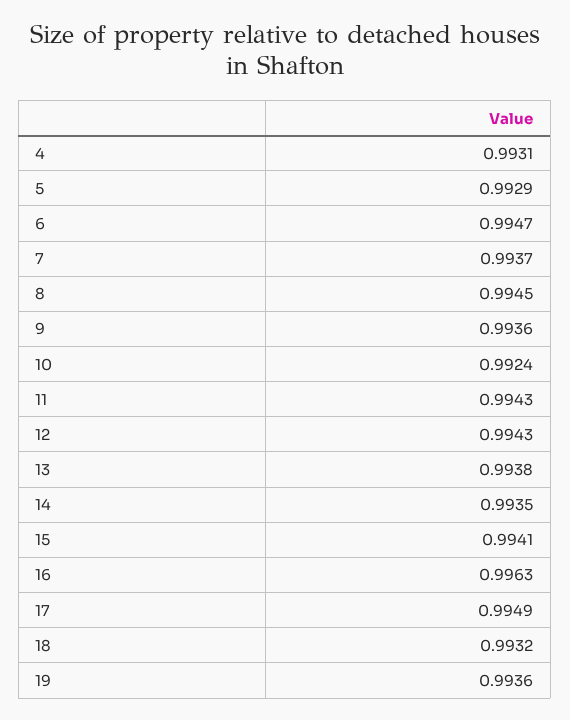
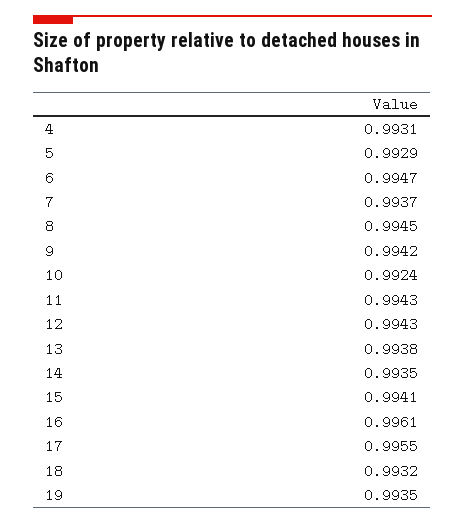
9: 0.9936 -> 0.9942
16: 0.9963 -> 0.9961
17: 0.9949 -> 0.9955
19: 0.9936 -> 0.9935

